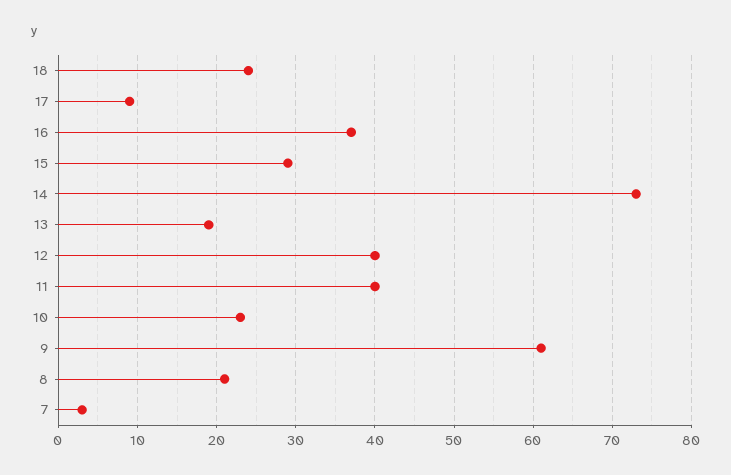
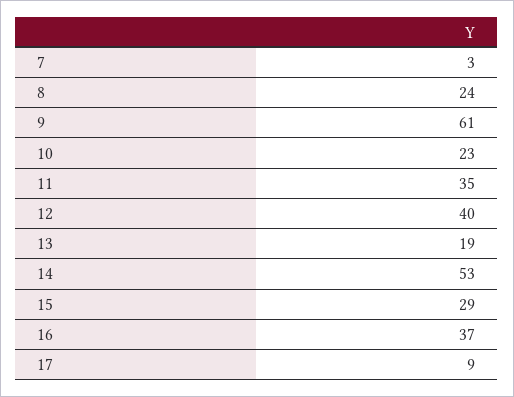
18: 24 -> none
14: 73 -> 53
11: 40 -> 35
8: 21 -> 24

